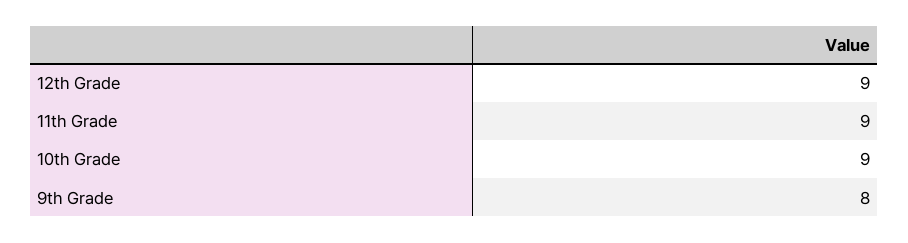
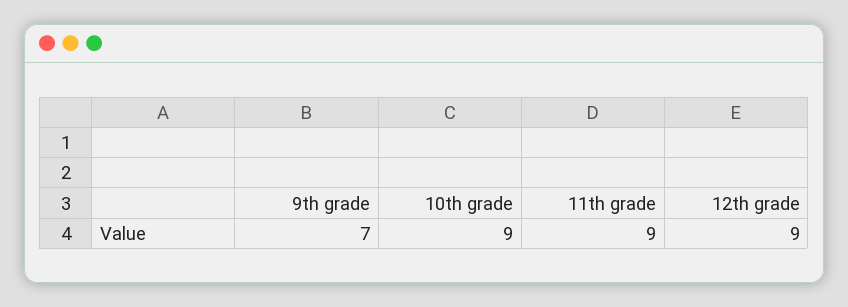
9th Grade: 8 -> 7

